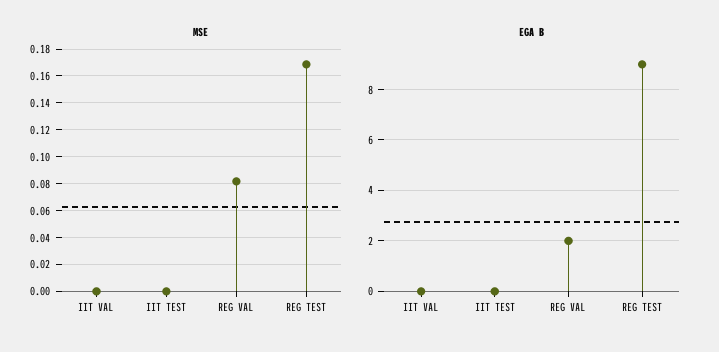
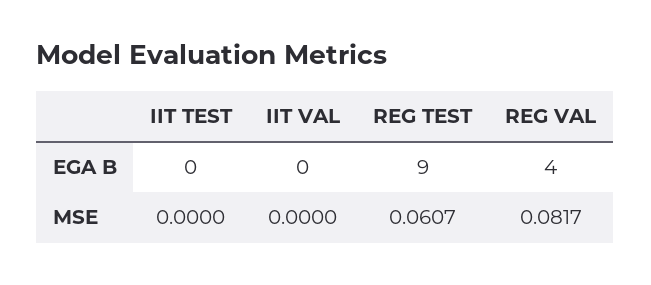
MSE, REG TEST: 0.17 -> 0.0607
EGA B, REG VAL: 2 -> 4

